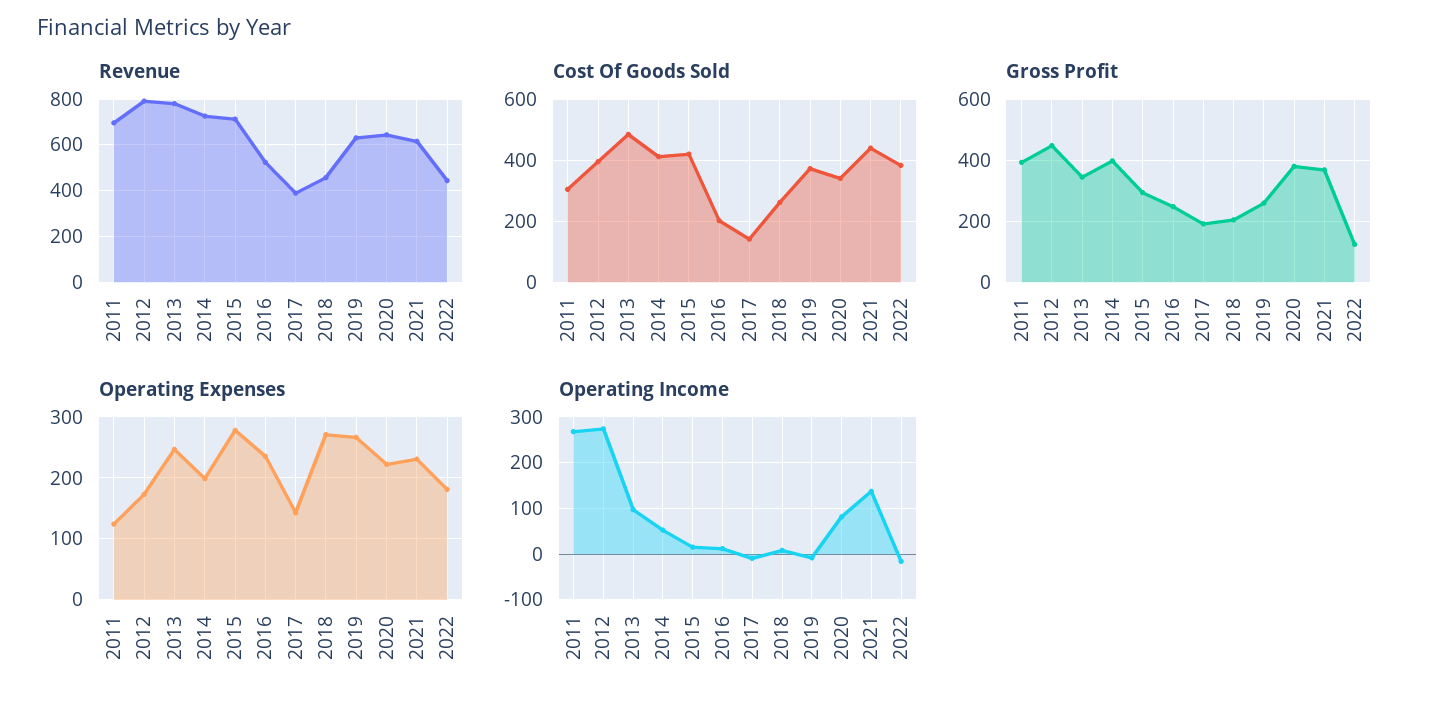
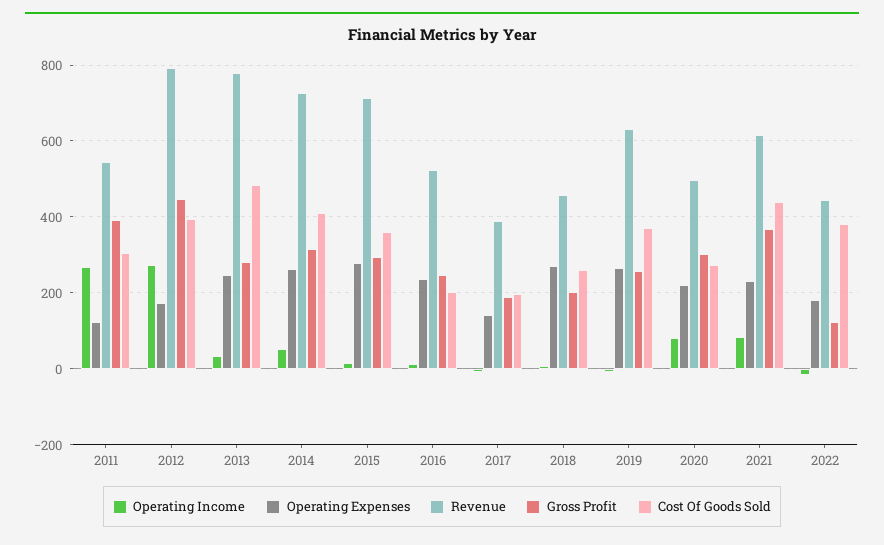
Revenue, 2011: 700 -> 540
Revenue, 2020: 650 -> 500
Cost Of Goods Sold, 2015: 420 -> 360
Cost Of Goods Sold, 2017: 140 -> 200
Cost Of Goods Sold, 2020: 340 -> 280
Gross Profit, 2013: 340 -> 280
Gross Profit, 2014: 400 -> 320
Gross Profit, 2020: 380 -> 300
Operating Expenses, 2014: 200 -> 260
Operating Income, 2013: 100 -> 40
Operating Income, 2021: 140 -> 80

